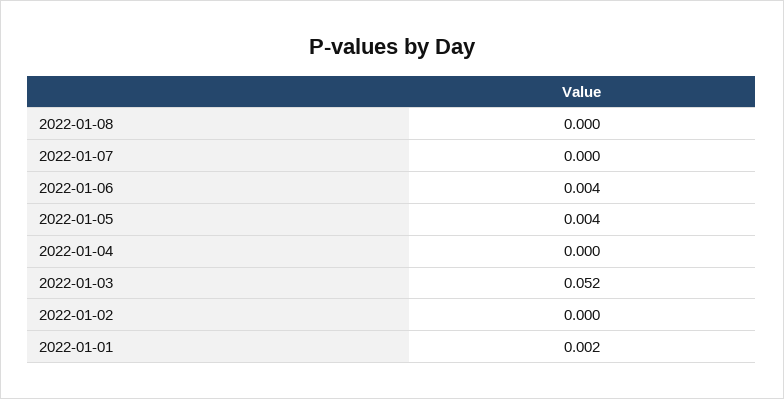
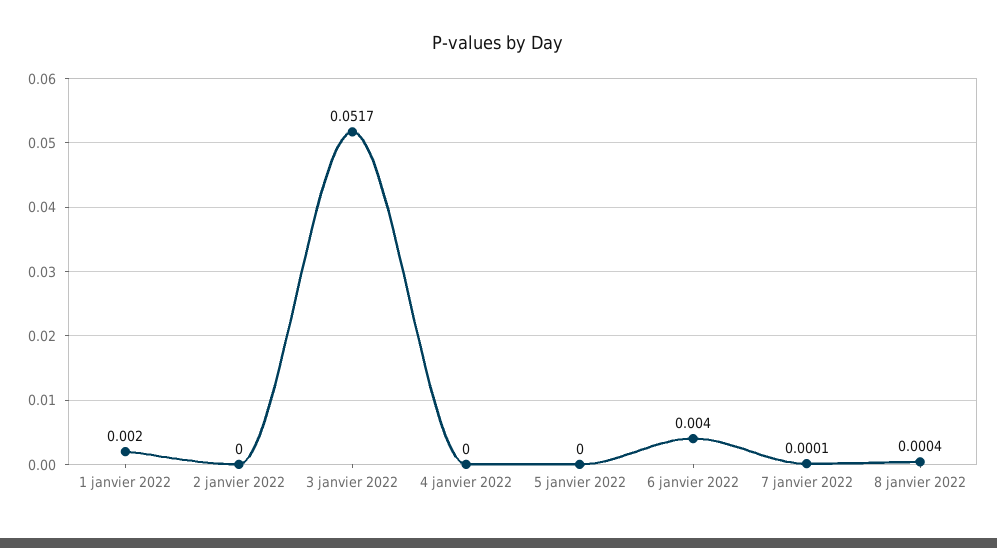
2022-01-05: 0.004 -> 0

